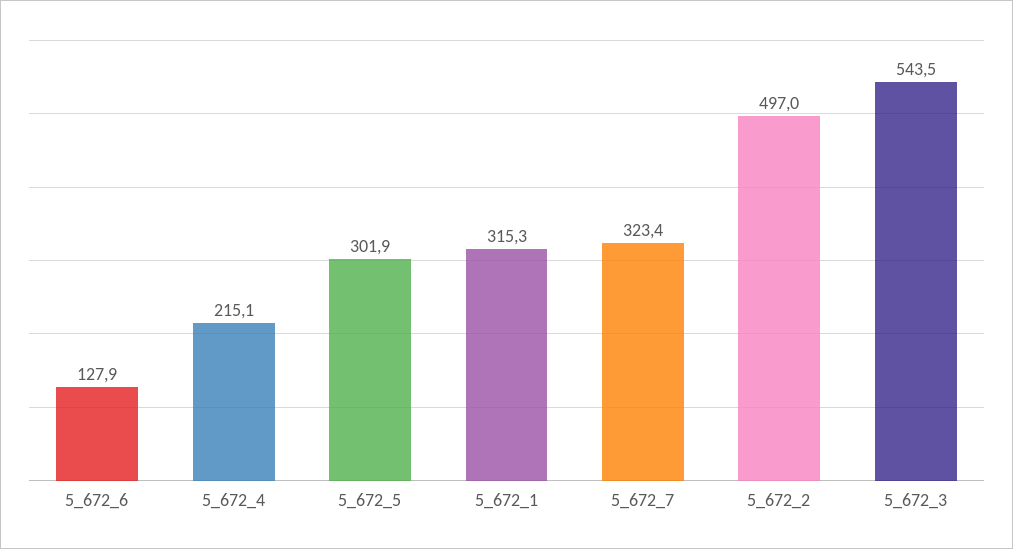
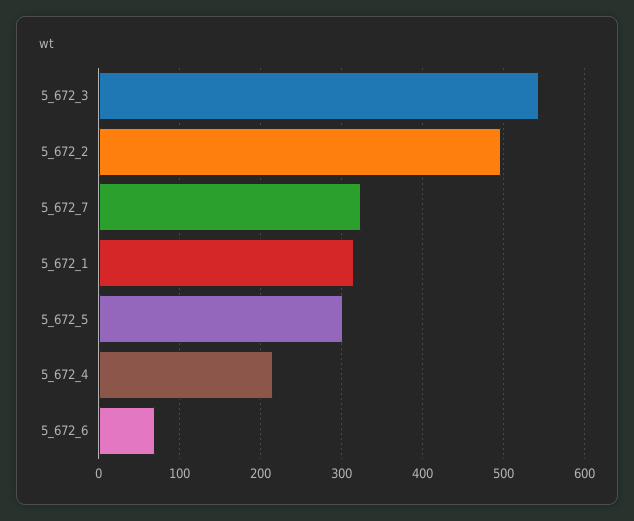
5_672_6: 127.9 -> 70

